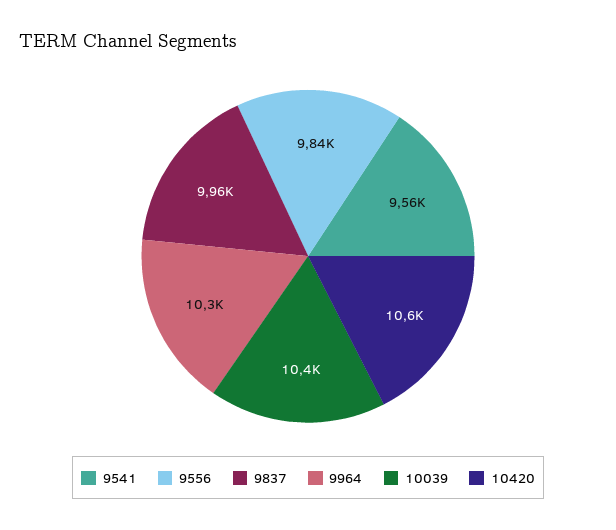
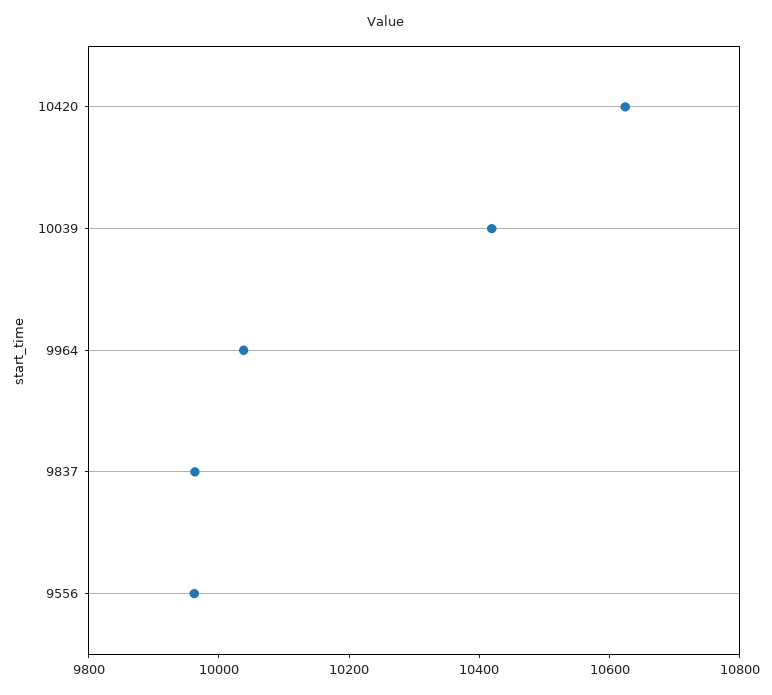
9541: 9560 -> none
9556: 9840 -> 9950
9964: 10300 -> 10050

